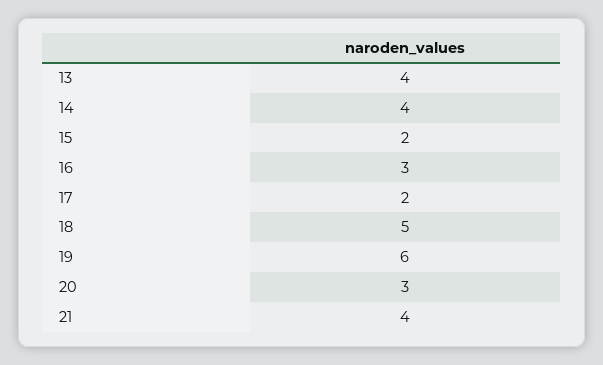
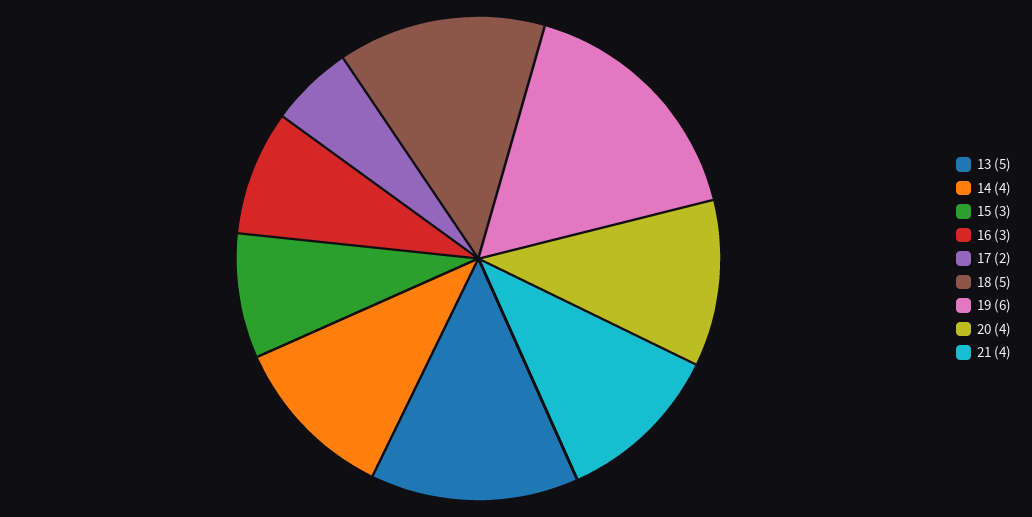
13: 4 -> 5
15: 2 -> 3
20: 3 -> 4

